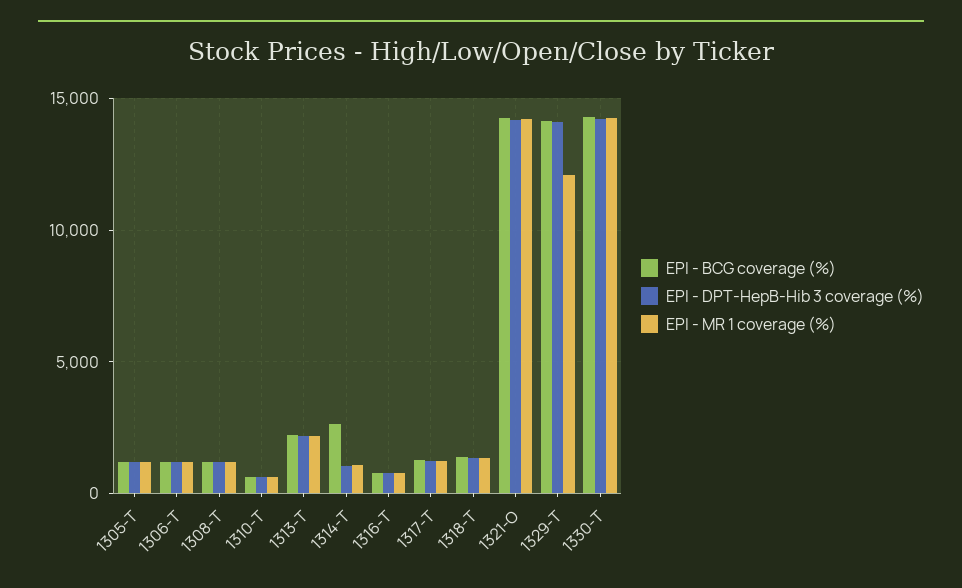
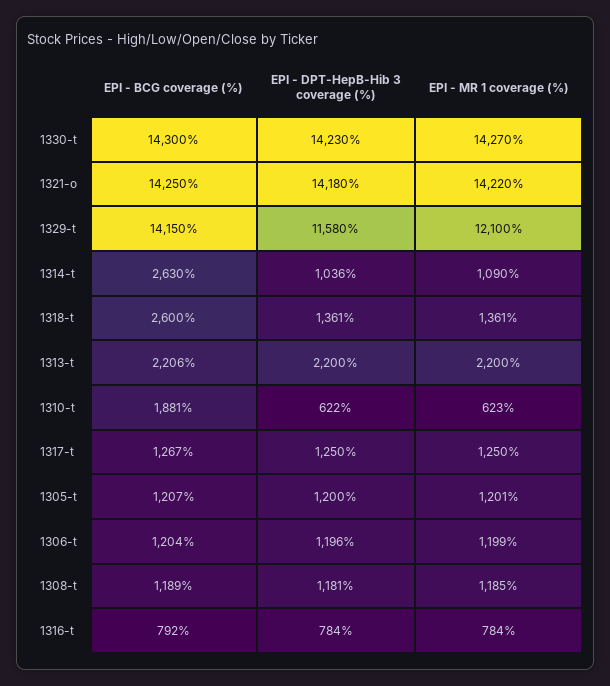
EPI - BCG coverage (%), 1310-T: 500 -> 1881
EPI - BCG coverage (%), 1318-T: 1500 -> 2600
EPI - DPT-HepB-Hib 3 coverage (%), 1329-T: 14000 -> 11580

